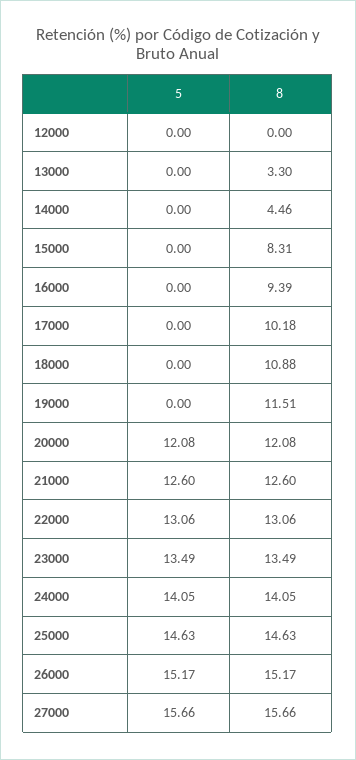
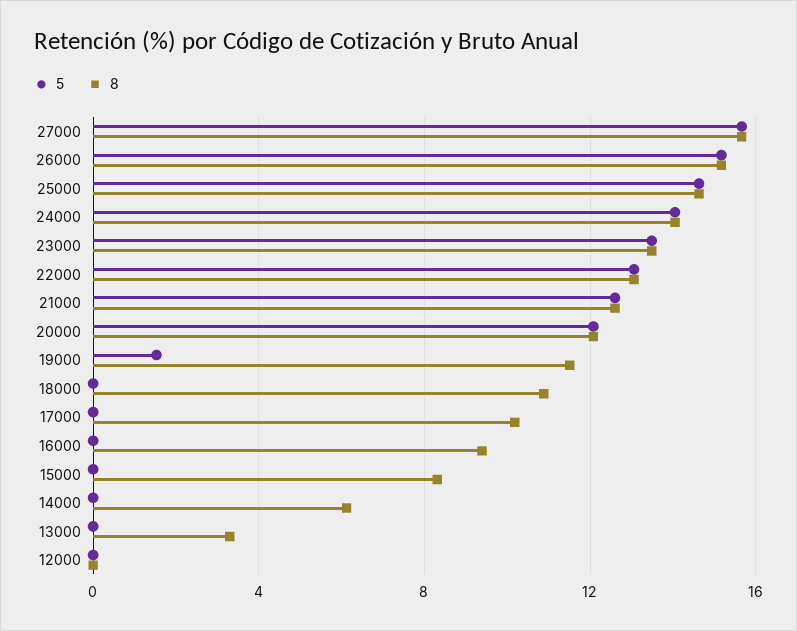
8, 14000: 4.46 -> 6
5, 19000: 0 -> 1.5

